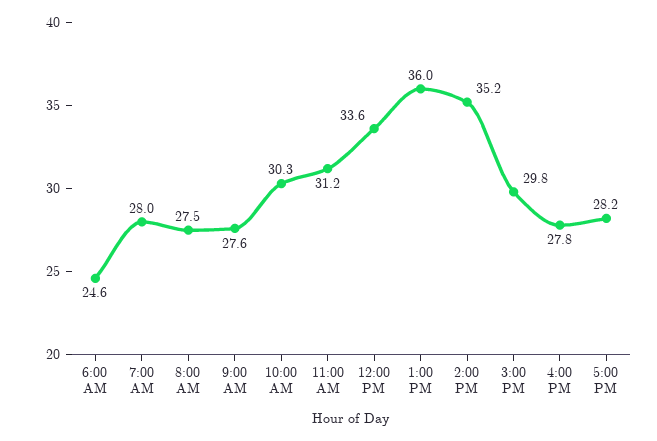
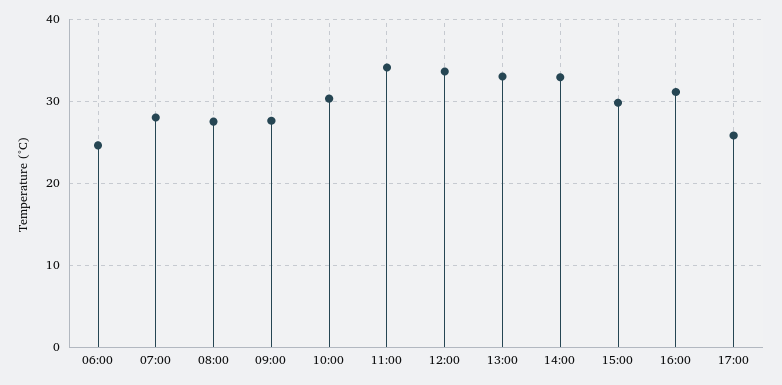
11:00 AM: 31.2 -> 34
1:00 PM: 36 -> 33
2:00 PM: 35.2 -> 33
4:00 PM: 27.8 -> 31
5:00 PM: 28.2 -> 26

